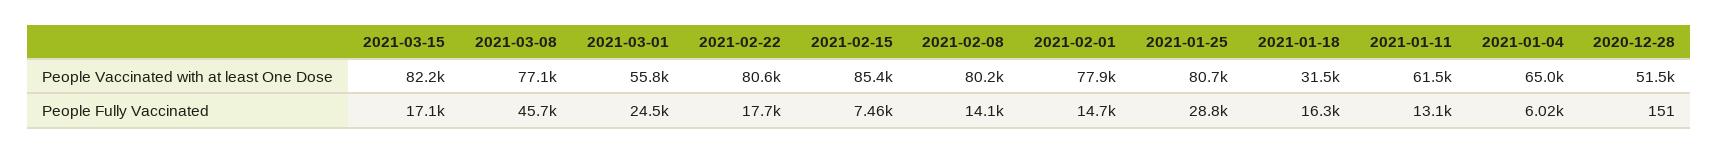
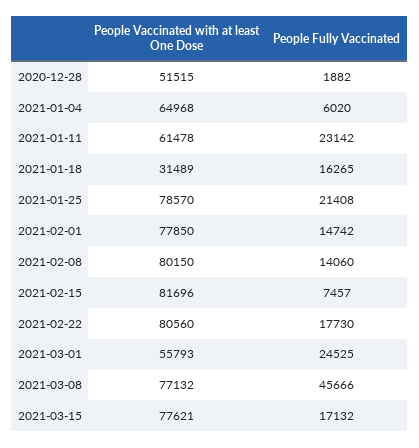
2021-03-15, People Vaccinated with at least One Dose: 82200 -> 77621
2021-02-15, People Vaccinated with at least One Dose: 85400 -> 81696
2021-01-25, People Vaccinated with at least One Dose: 80700 -> 78570
2021-01-25, People Fully Vaccinated: 28800 -> 21408
2021-01-11, People Fully Vaccinated: 13100 -> 23142
2020-12-28, People Fully Vaccinated: 151 -> 1882

